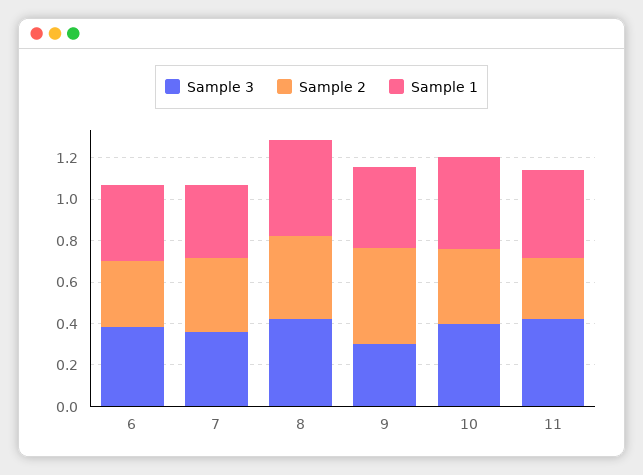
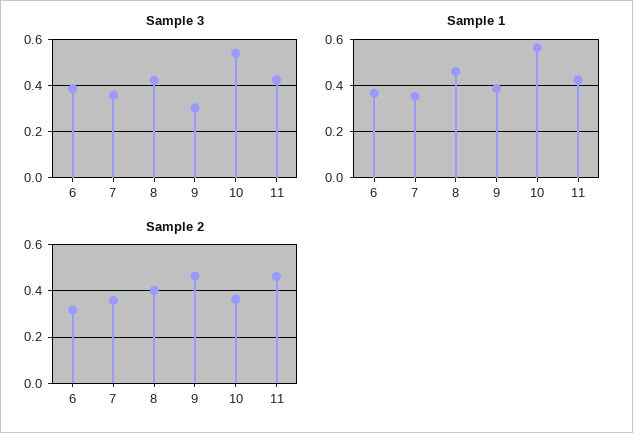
Sample 3, 10: 0.4 -> 0.55
Sample 1, 10: 0.45 -> 0.55
Sample 2, 11: 0.3 -> 0.45

